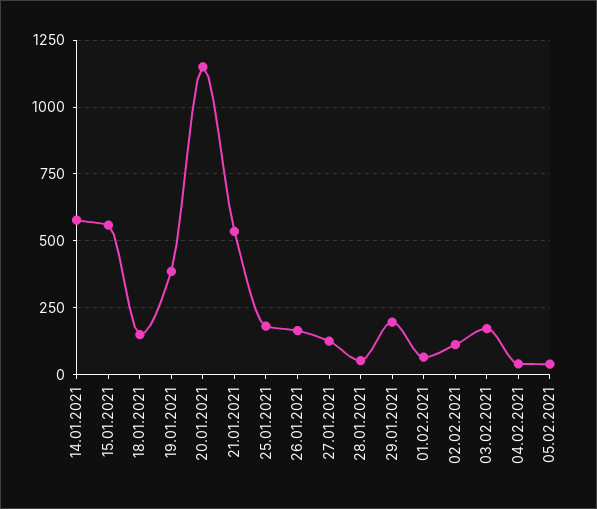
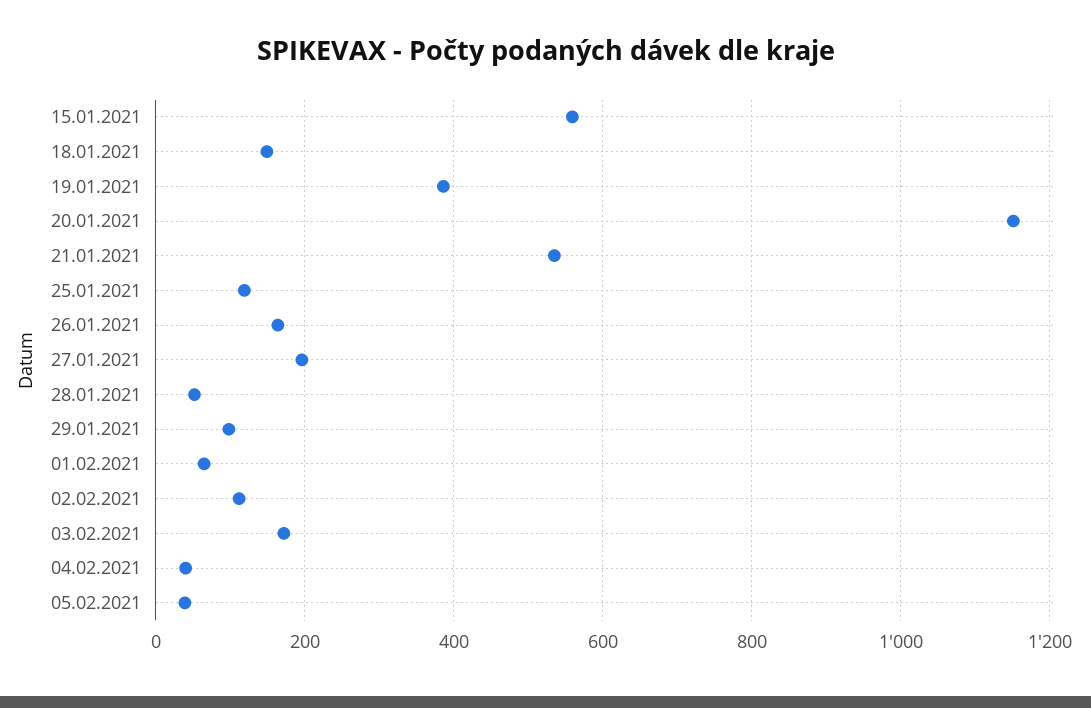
14.01.2021: 575 -> none
25.01.2021: 175 -> 120
27.01.2021: 125 -> 200
29.01.2021: 200 -> 100

